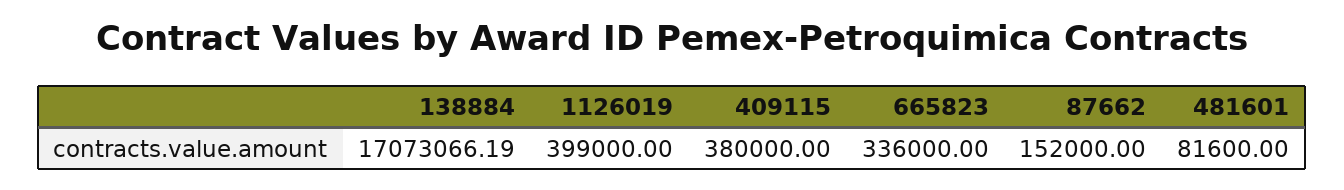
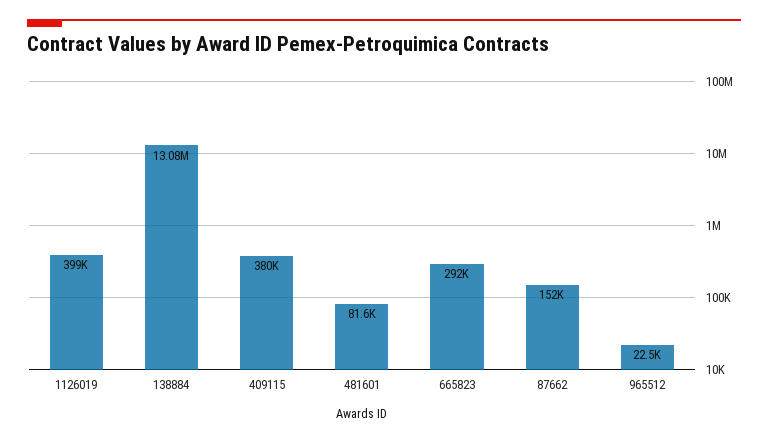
138884: 17073066.19 -> 13080000
665823: 336000 -> 292000
965512: none -> 22500

